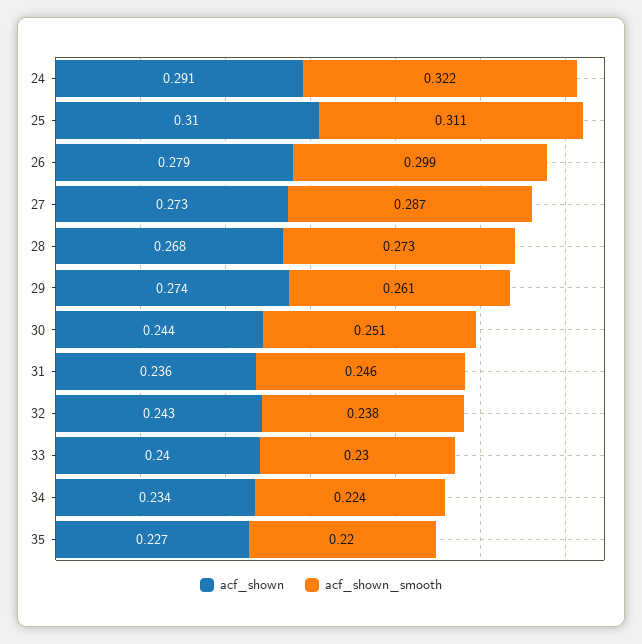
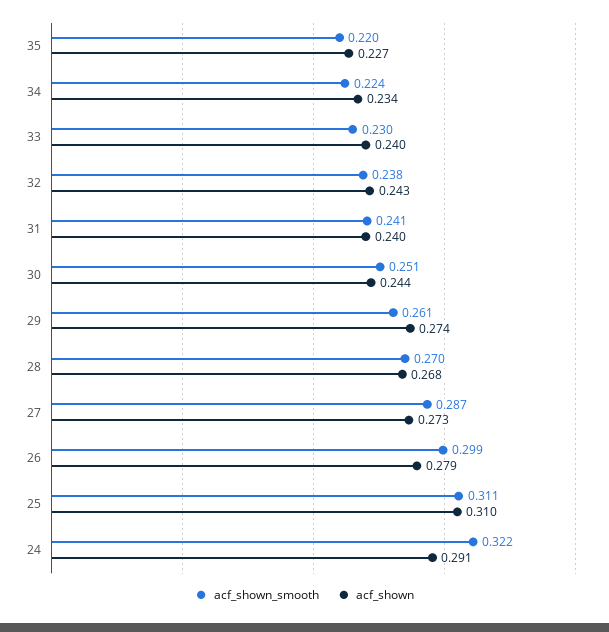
acf_shown_smooth, 28: 0.273 -> 0.27
acf_shown, 31: 0.236 -> 0.24
acf_shown_smooth, 31: 0.246 -> 0.241

